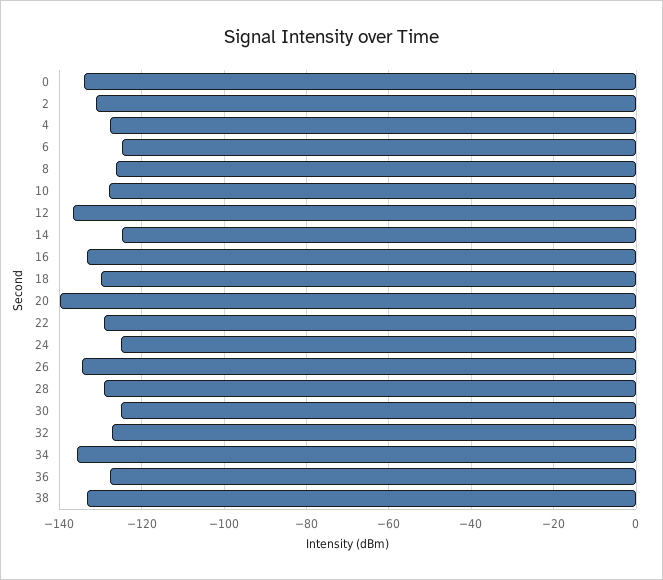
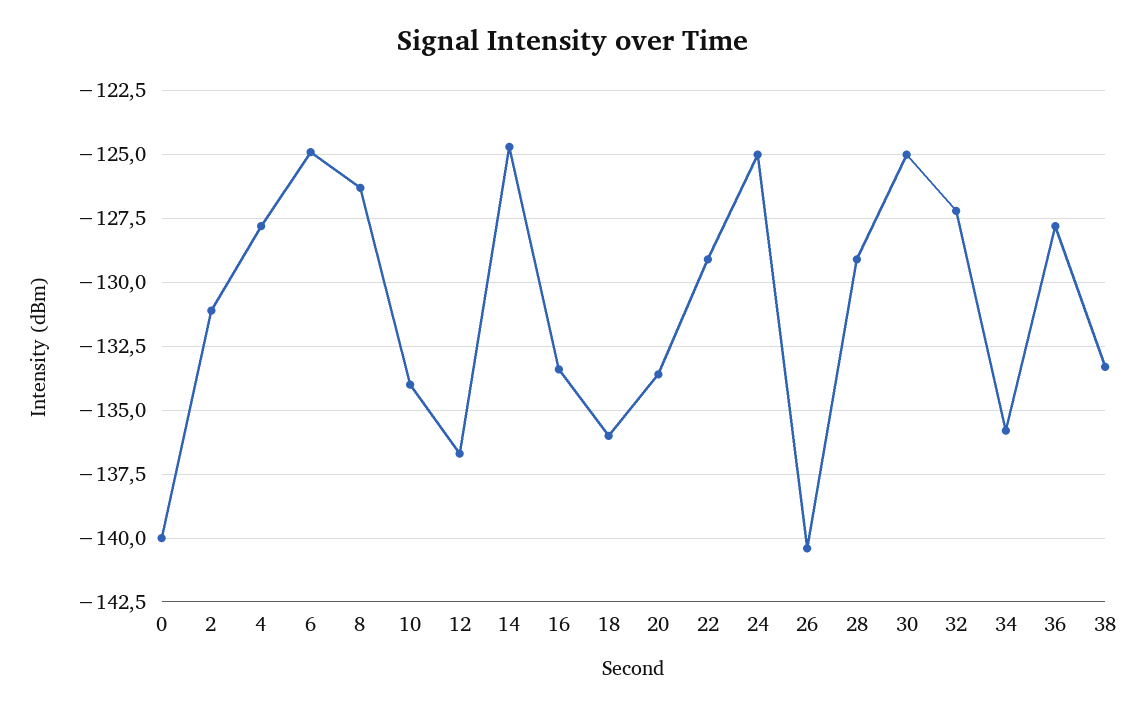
0: -134 -> -140
10: -128 -> -134
18: -130 -> -136
20: -140 -> -133.5
26: -134 -> -140.5

